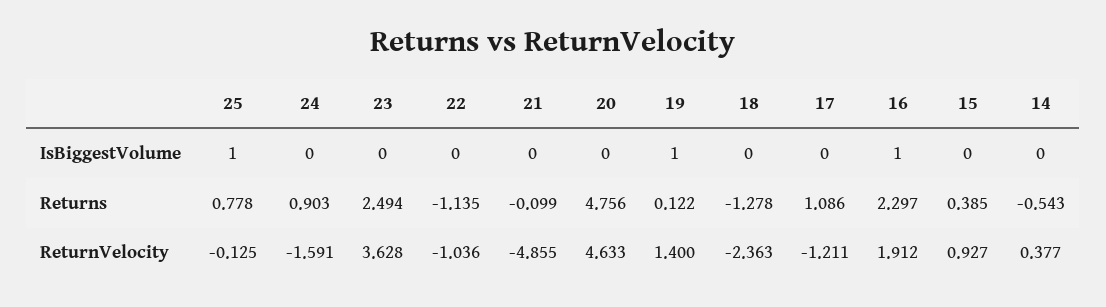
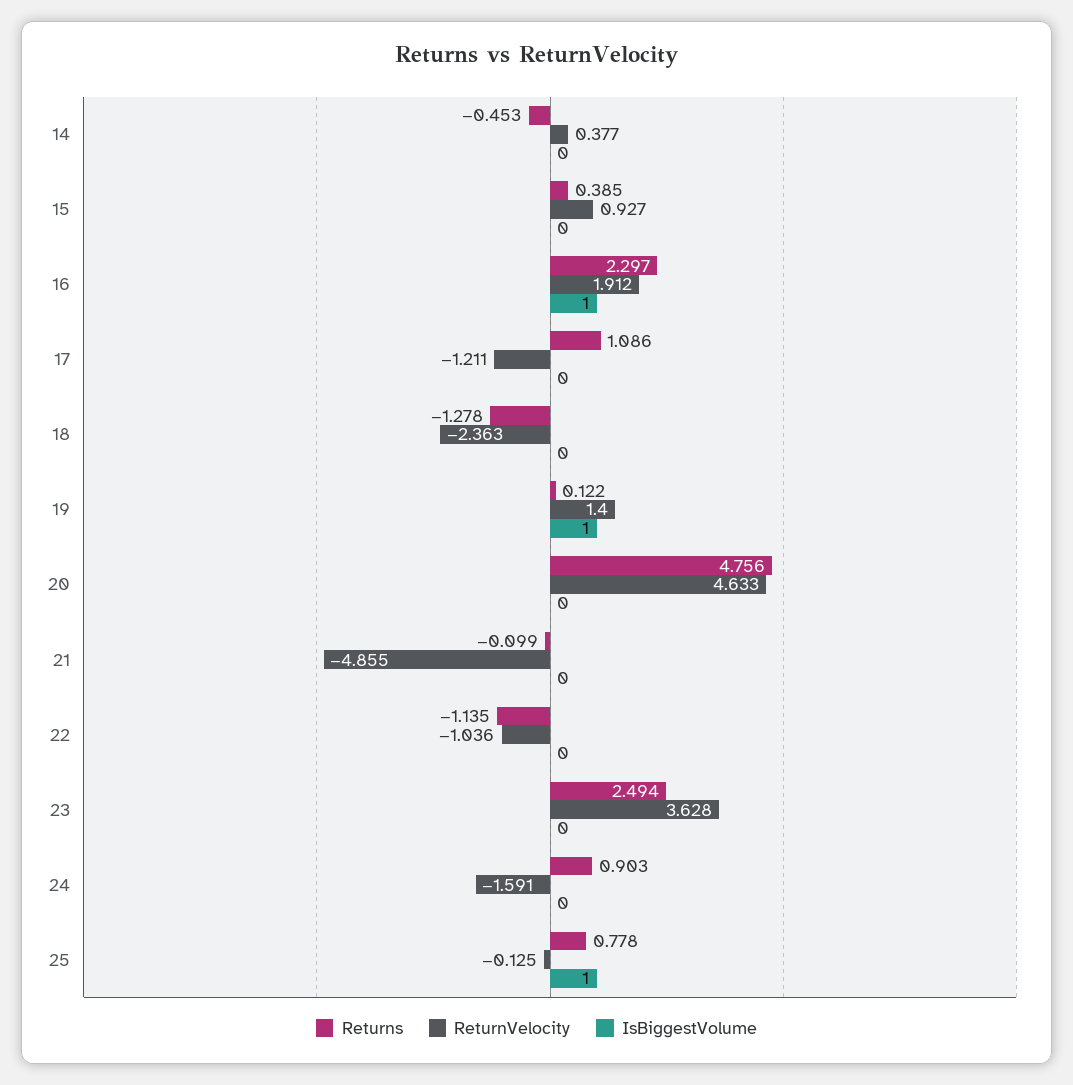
Returns, 14: -0.543 -> -0.453

